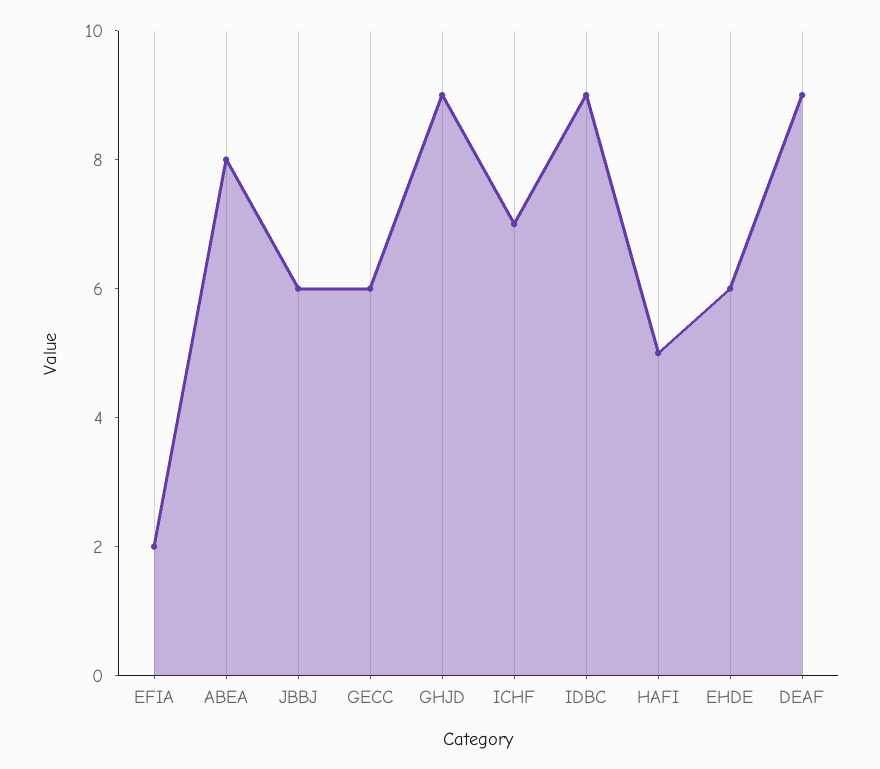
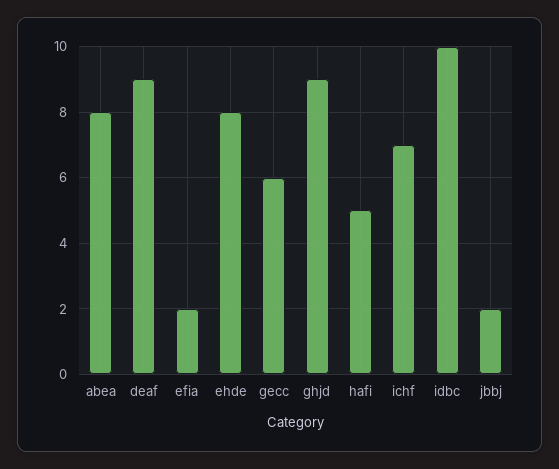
JBBJ: 6 -> 2
IDBC: 9 -> 10
EHDE: 6 -> 8

